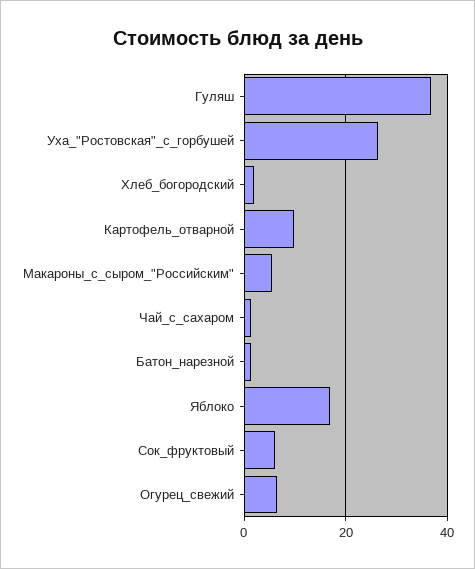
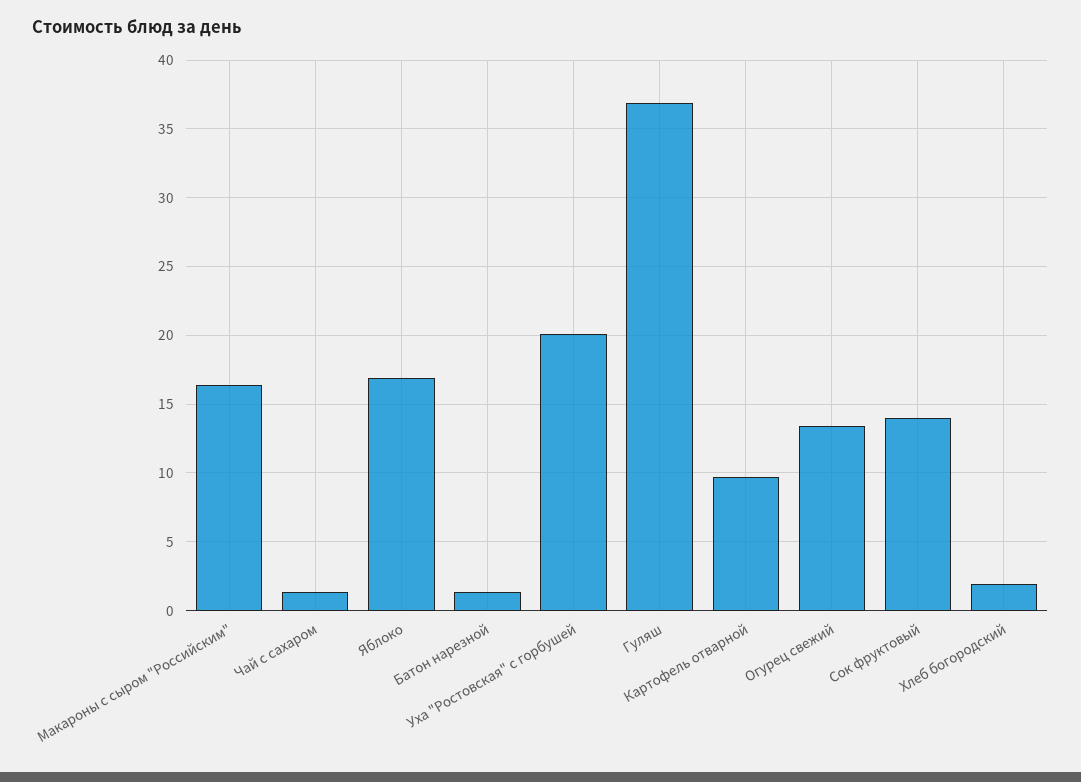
Уха_"Ростовская"_с_горбушей: 26 -> 20
Макароны_с_сыром_"Российским": 6 -> 16.5
Сок_фруктовый: 6 -> 14
Огурец_свежий: 6 -> 13.5

